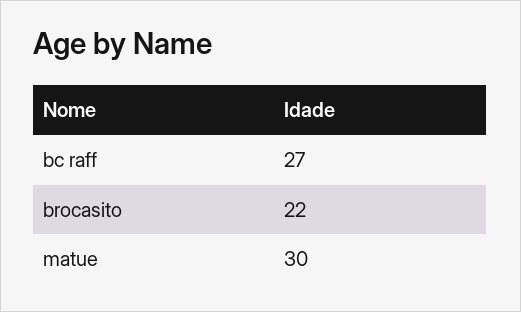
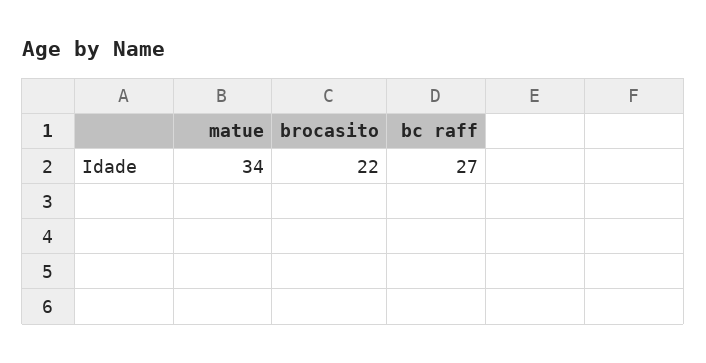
matue: 30 -> 34

